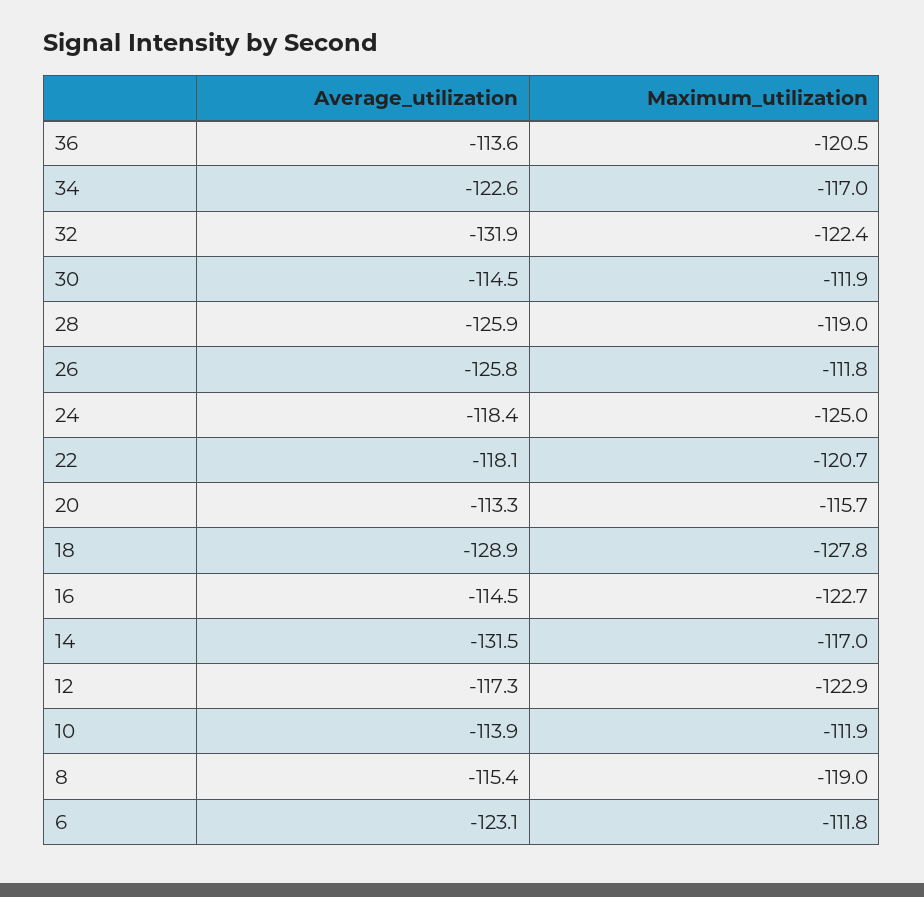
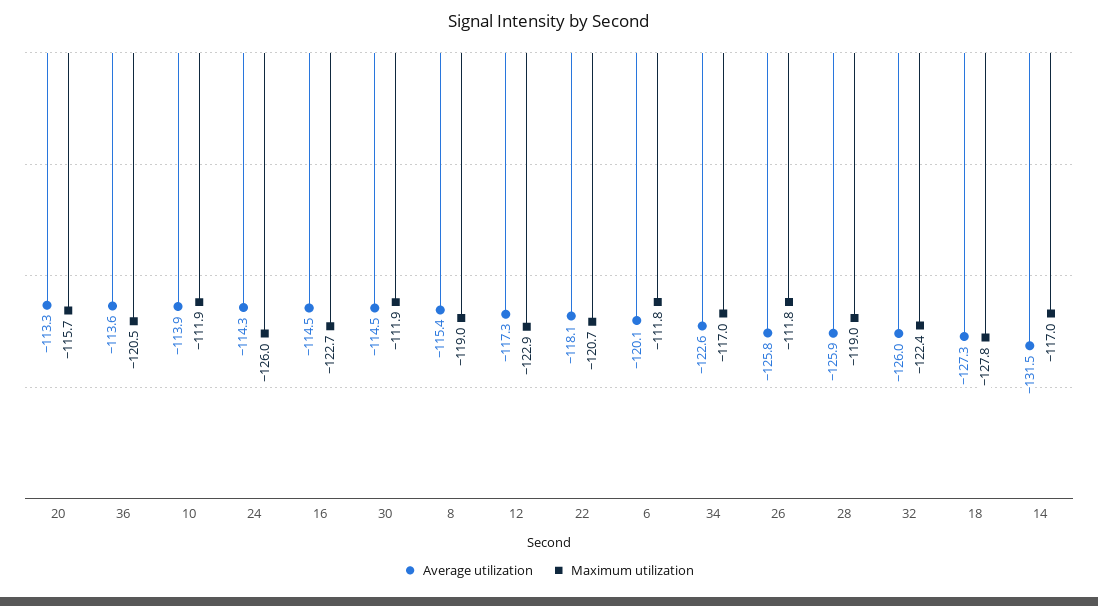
Average_utilization, 32: -131.9 -> -126
Average_utilization, 24: -118.4 -> -114.3
Maximum_utilization, 24: -125 -> -126
Average_utilization, 18: -128.9 -> -127.3
Average_utilization, 6: -123.1 -> -120.1

